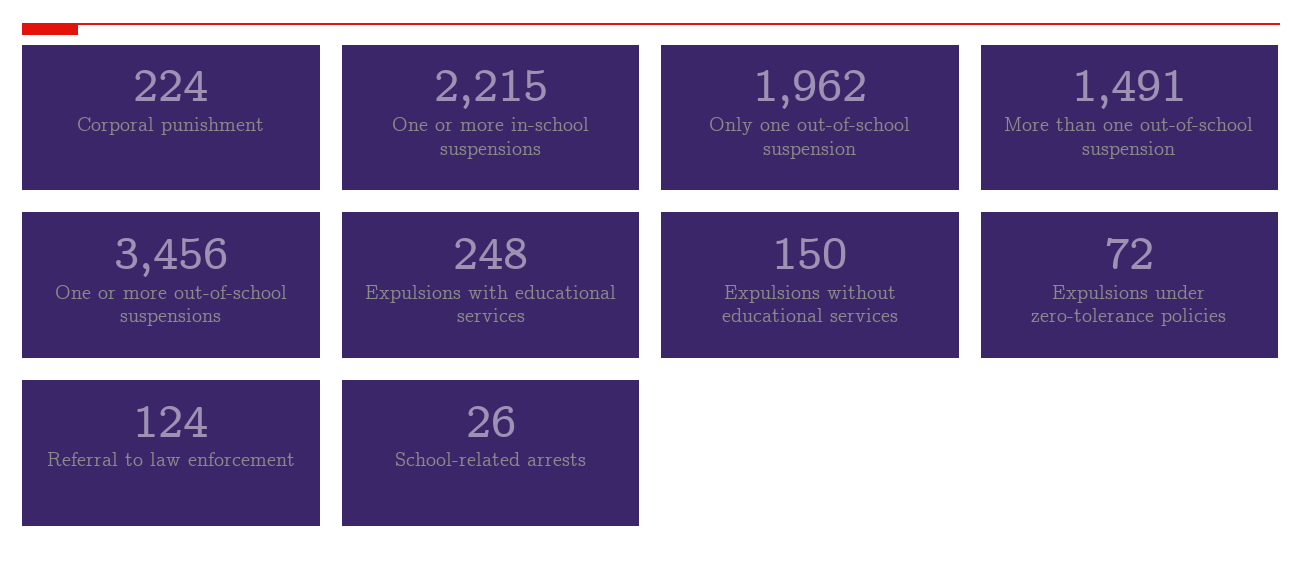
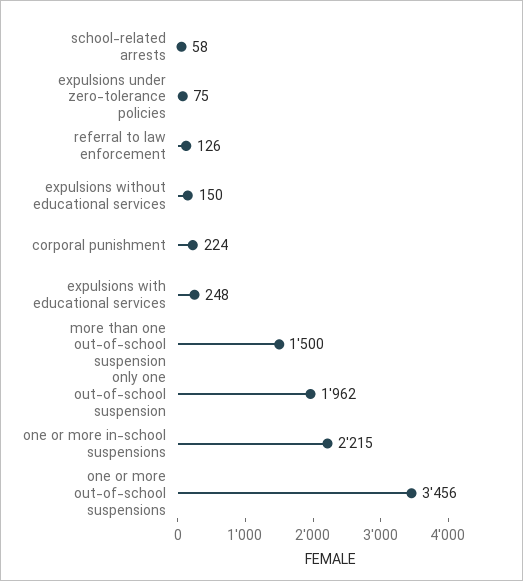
More than one out-of-school suspension: 1491 -> 1500
Expulsions under zero-tolerance policies: 72 -> 75
Referral to law enforcement: 124 -> 126
School-related arrests: 26 -> 58

